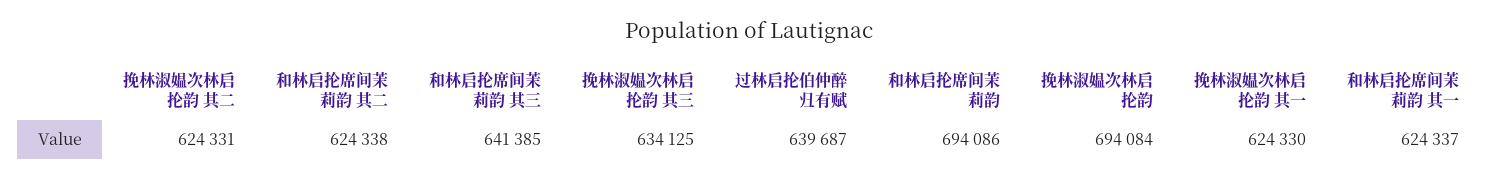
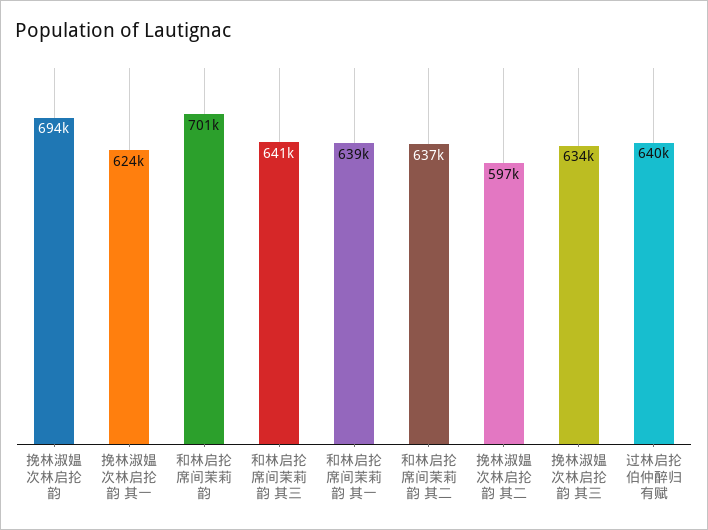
挽林淑媪次林启抡韵 其二: 624331 -> 597000
和林启抡席间茉莉韵 其二: 624338 -> 637000
和林启抡席间茉莉韵: 694086 -> 701000
和林启抡席间茉莉韵 其一: 624337 -> 639000

